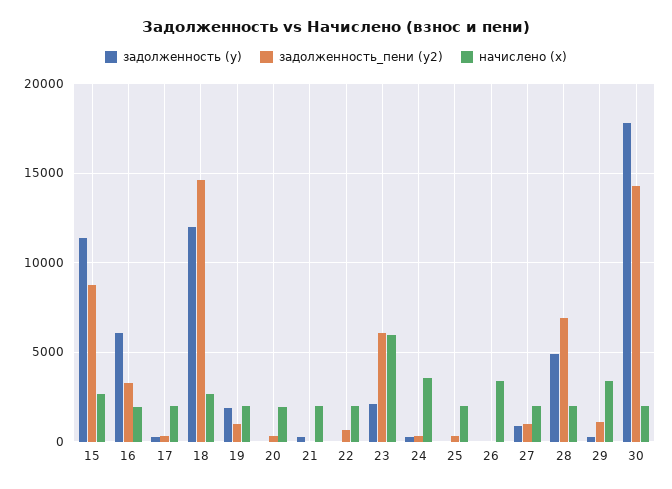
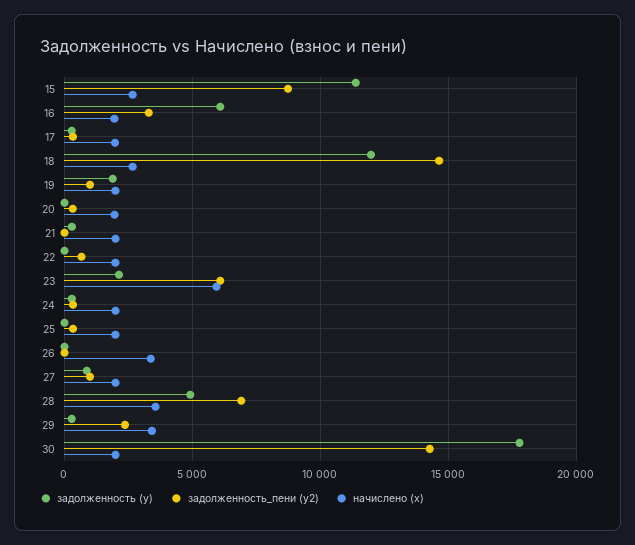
начислено (x), 24: 3500 -> 2000
начислено (x), 28: 2000 -> 3500
задолженность_пени (y2), 29: 1000 -> 2500

